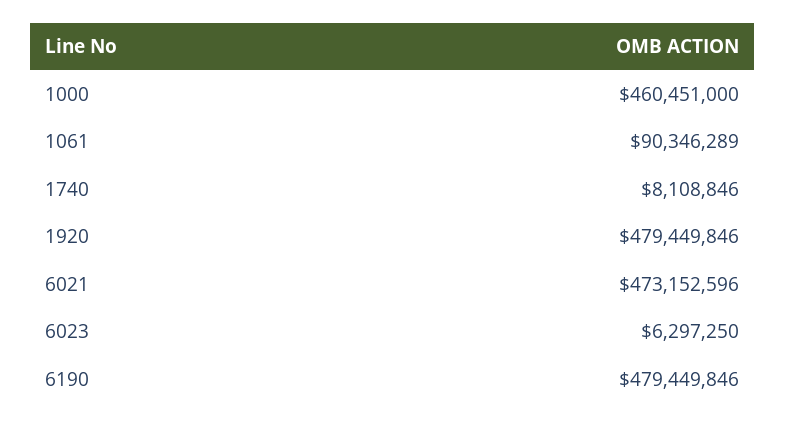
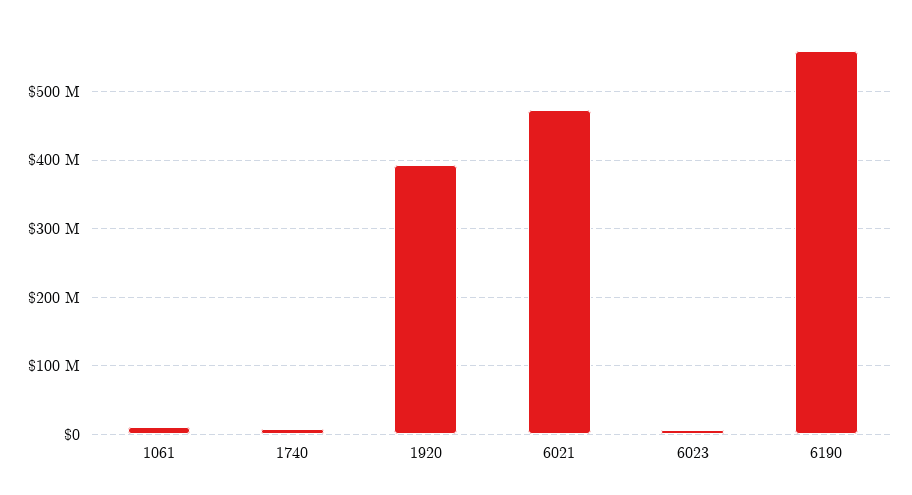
1000: 460451000 -> none
1061: 90346289 -> 10000000
1920: 479449846 -> 390000000
6190: 479449846 -> 560000000

